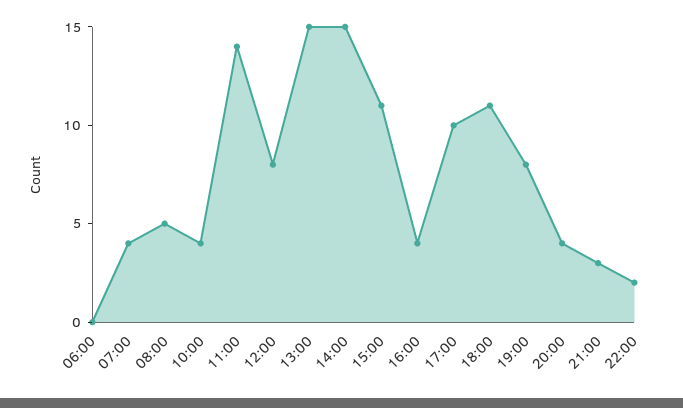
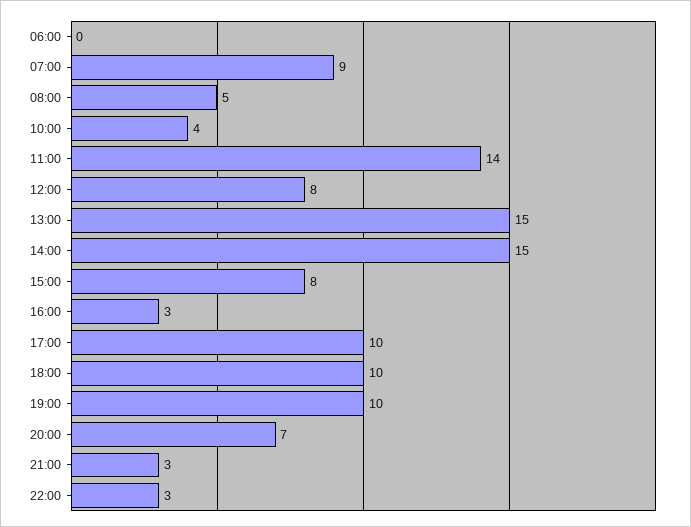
07:00: 4 -> 9
15:00: 11 -> 8
16:00: 4 -> 3
18:00: 11 -> 10
19:00: 8 -> 10
20:00: 4 -> 7
22:00: 2 -> 3

